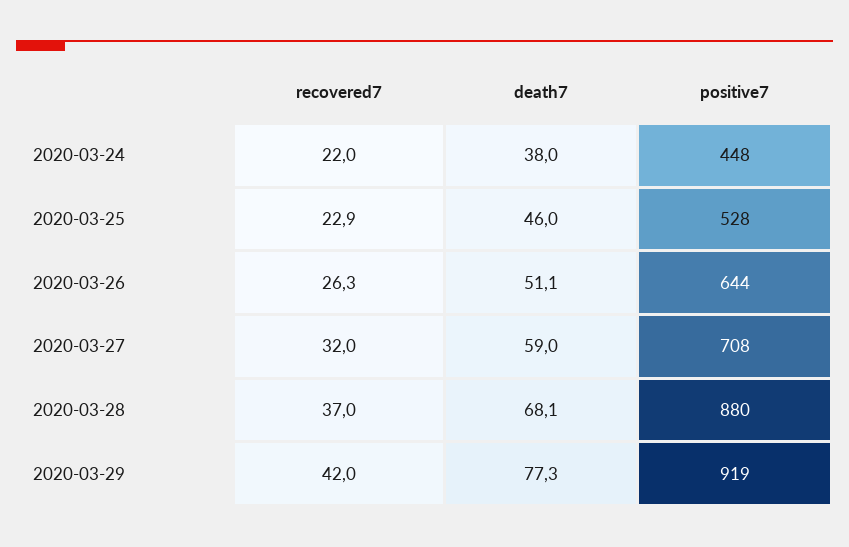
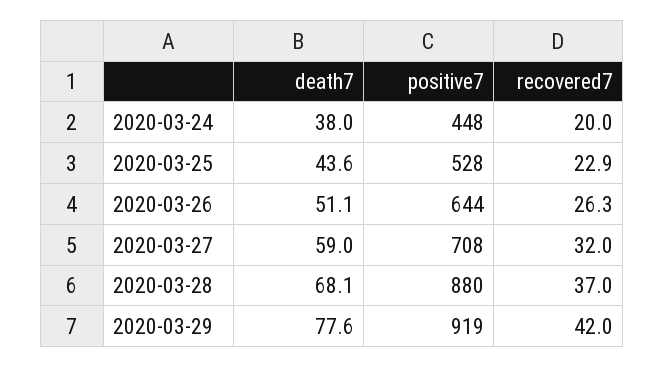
recovered7, 2020-03-24: 22 -> 20
death7, 2020-03-25: 46 -> 43.6
death7, 2020-03-29: 77.3 -> 77.6

